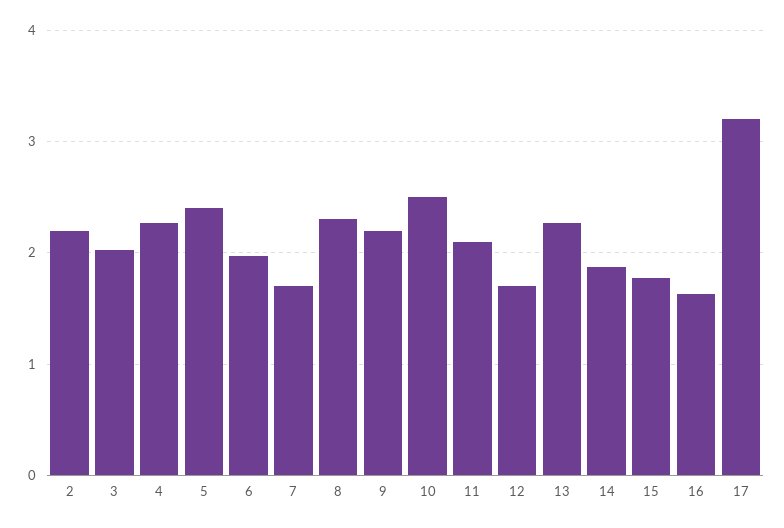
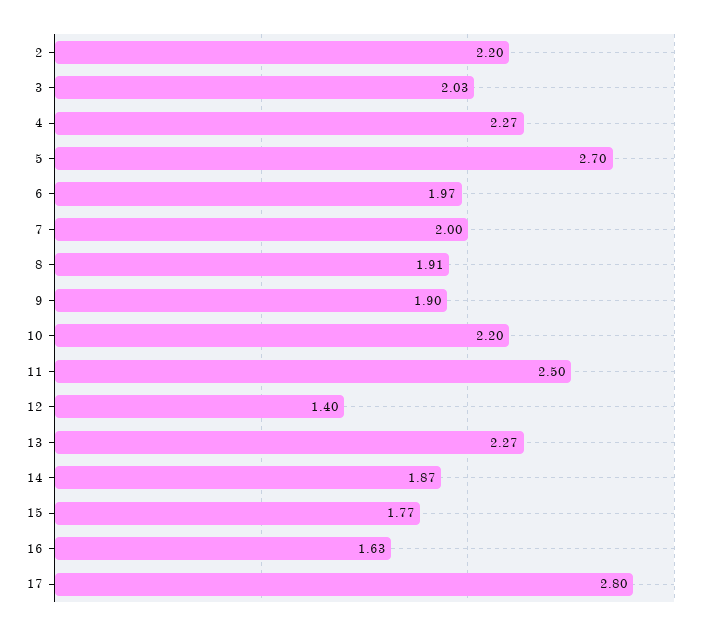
5: 2.4 -> 2.7
7: 1.7 -> 2
8: 2.3 -> 1.91
9: 2.2 -> 1.9
10: 2.5 -> 2.2
11: 2.1 -> 2.5
12: 1.7 -> 1.4
17: 3.2 -> 2.8

